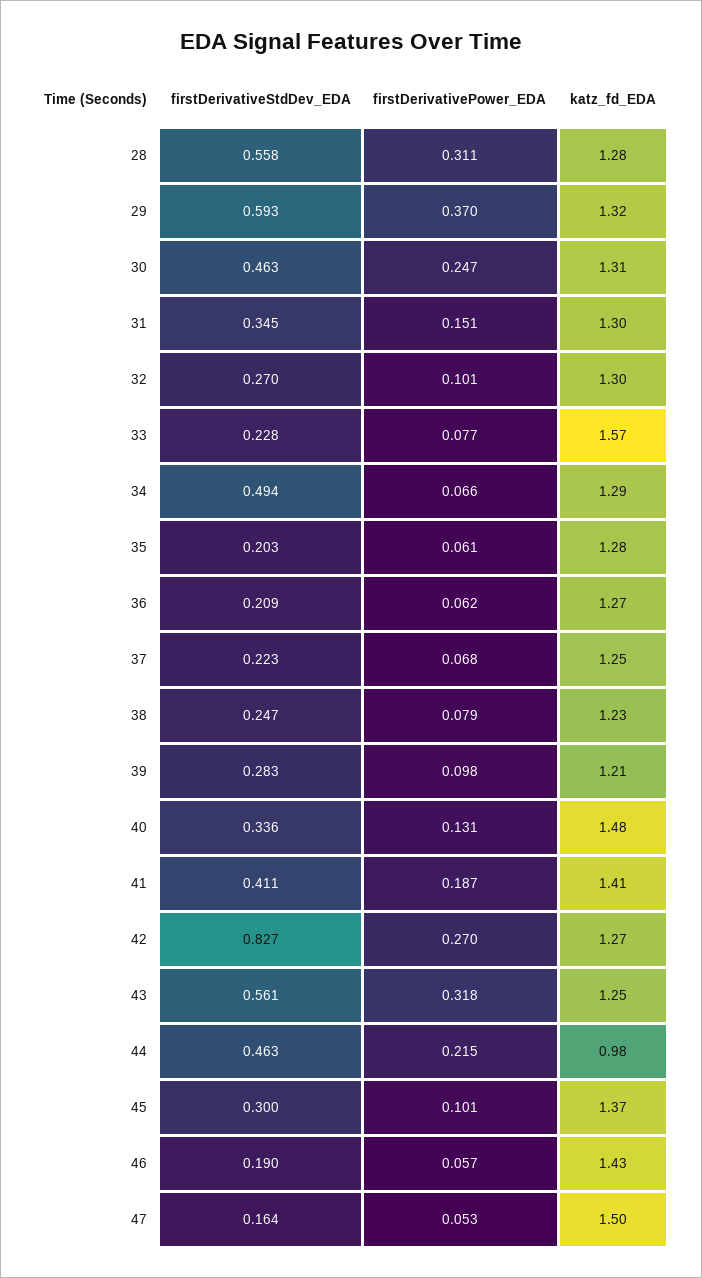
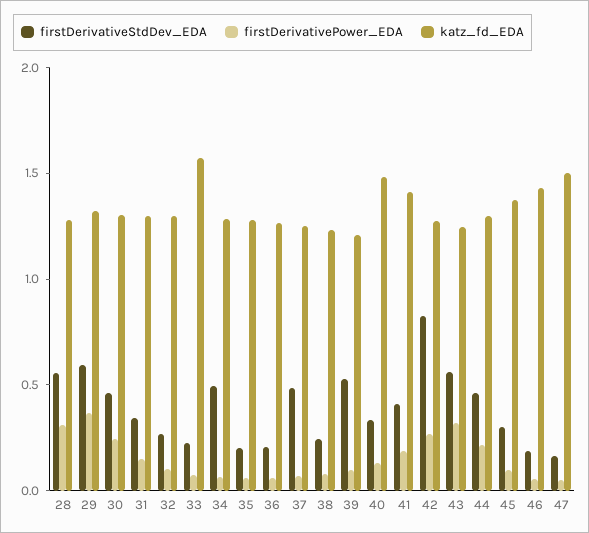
firstDerivativeStdDev_EDA, 37: 0.223 -> 0.5
firstDerivativeStdDev_EDA, 39: 0.283 -> 0.5
katz_fd_EDA, 44: 0.98 -> 1.3

